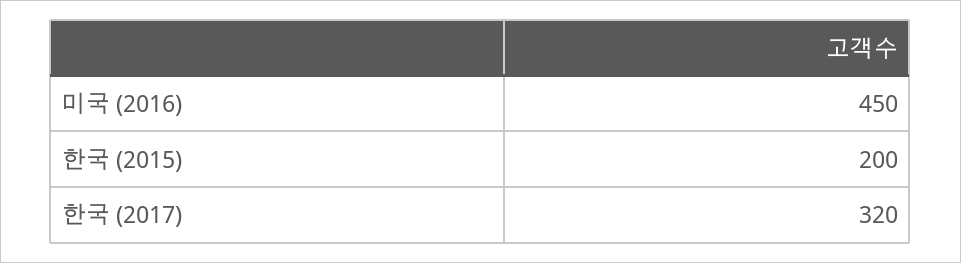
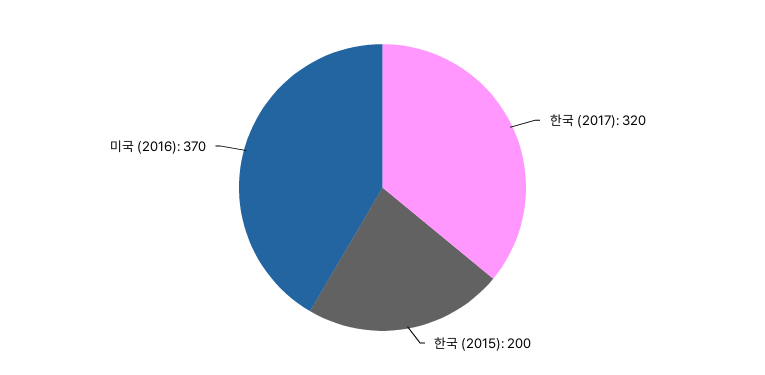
미국 (2016): 450 -> 370

